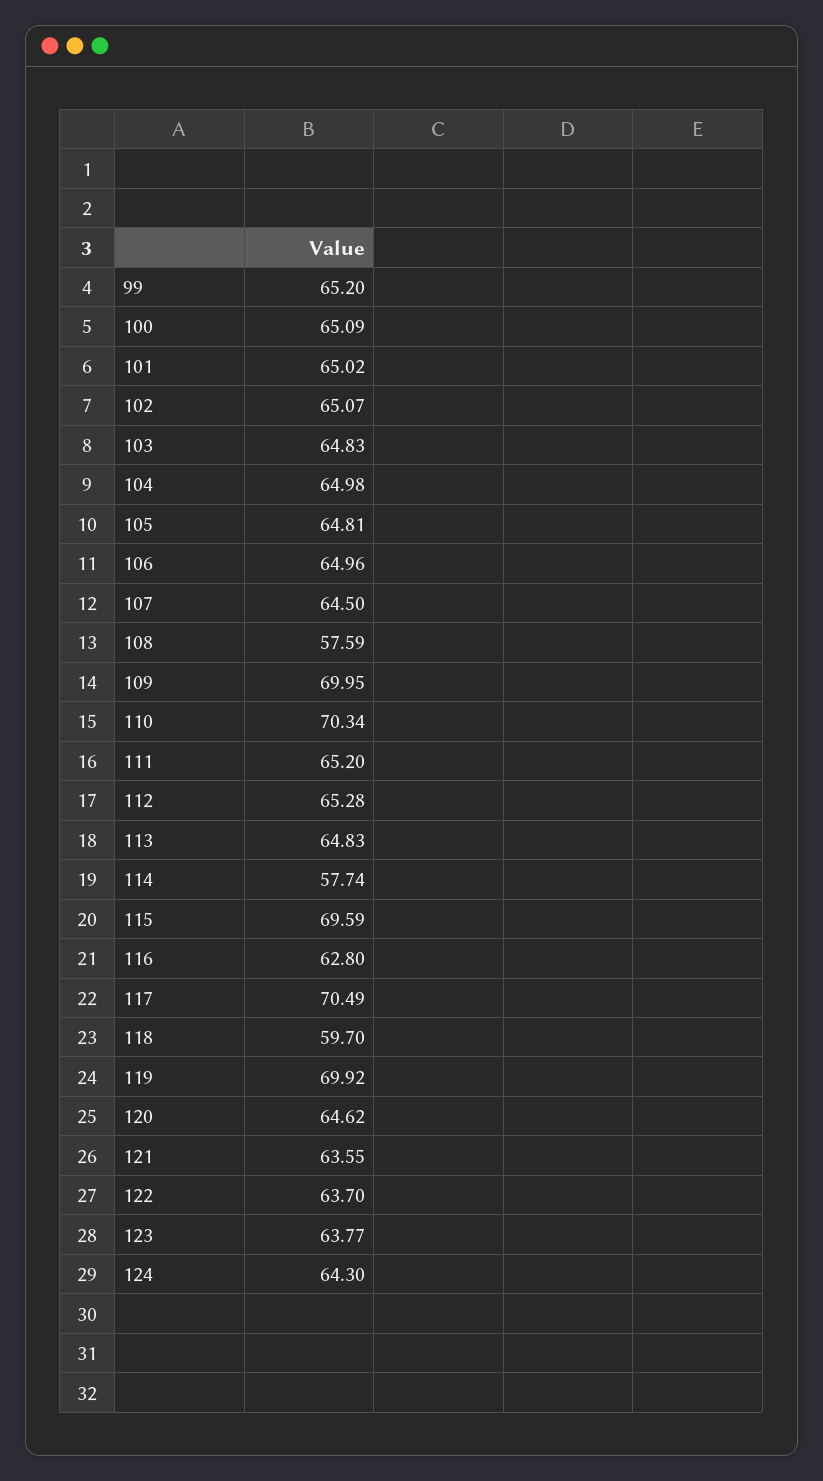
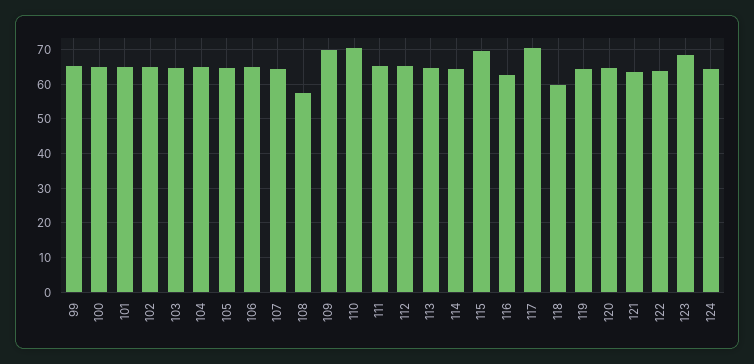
114: 57.74 -> 64
119: 69.92 -> 64
123: 63.77 -> 68

